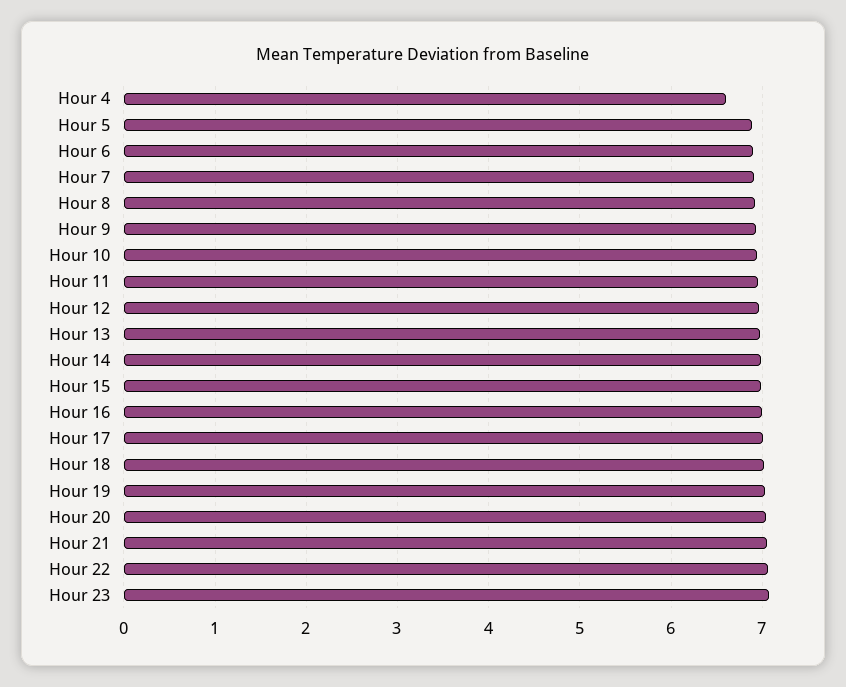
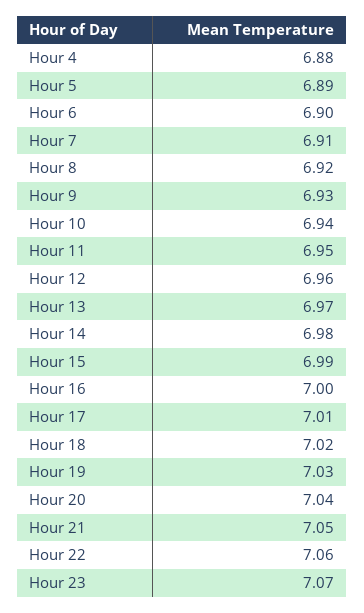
Hour 4: 6.6 -> 6.88

